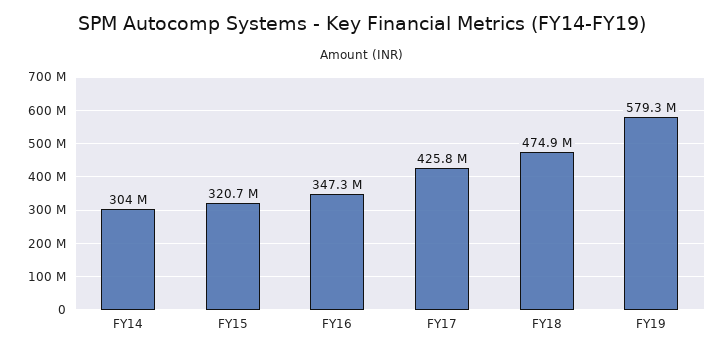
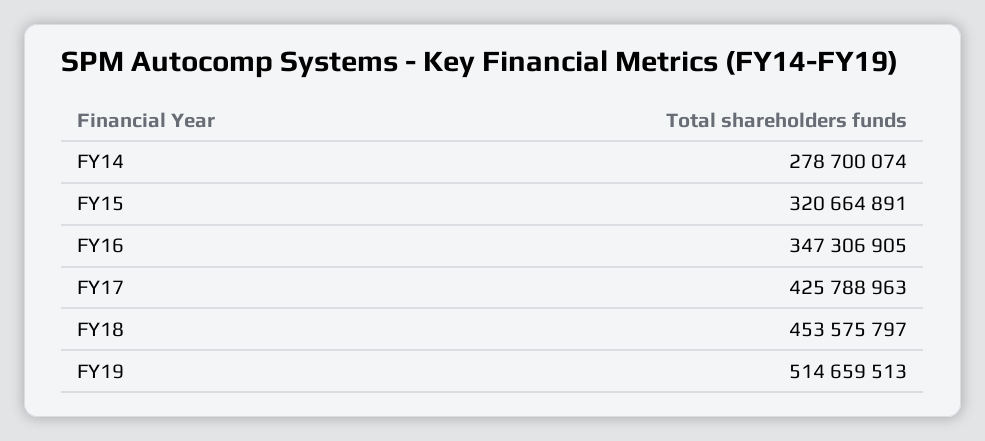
FY14: 304000000 -> 278700074
FY18: 474900000 -> 453575797
FY19: 579300000 -> 514659513

